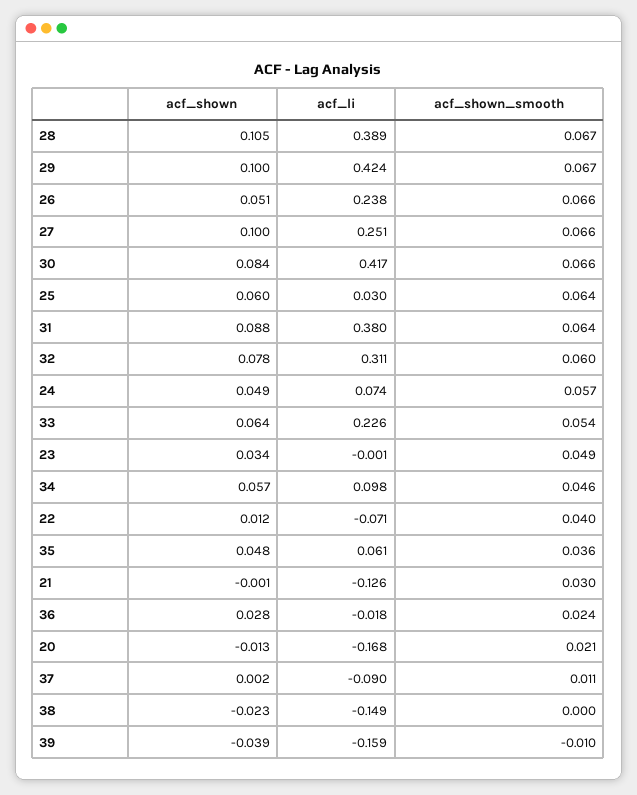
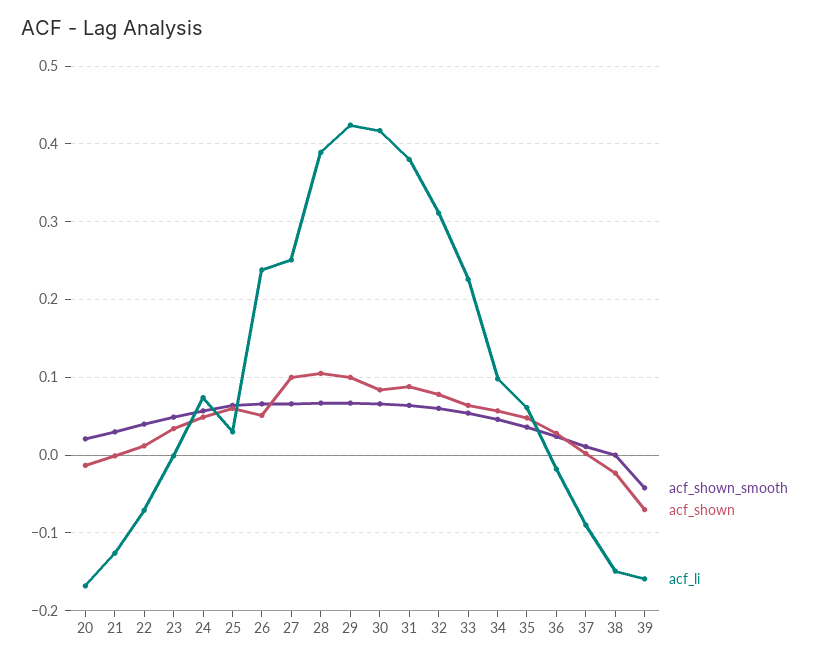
acf_shown, 39: -0.039 -> -0.07
acf_shown_smooth, 39: -0.01 -> -0.04

